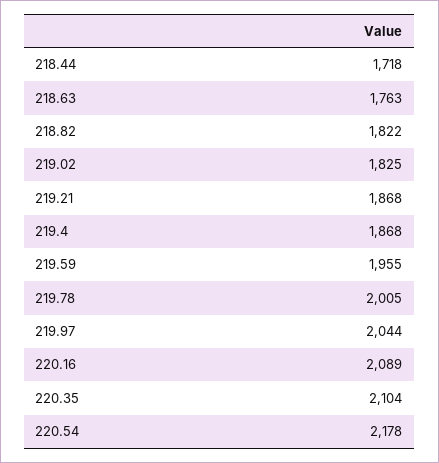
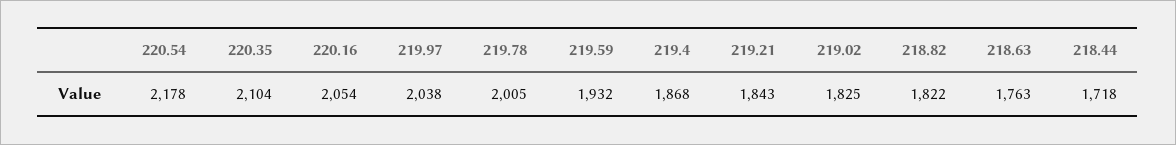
219.21: 1868 -> 1843
219.59: 1955 -> 1932
219.97: 2044 -> 2038
220.16: 2089 -> 2054

